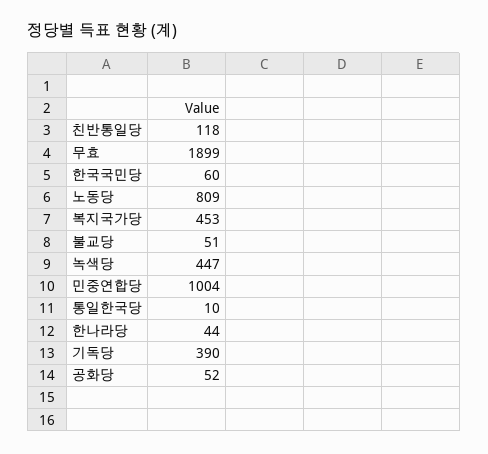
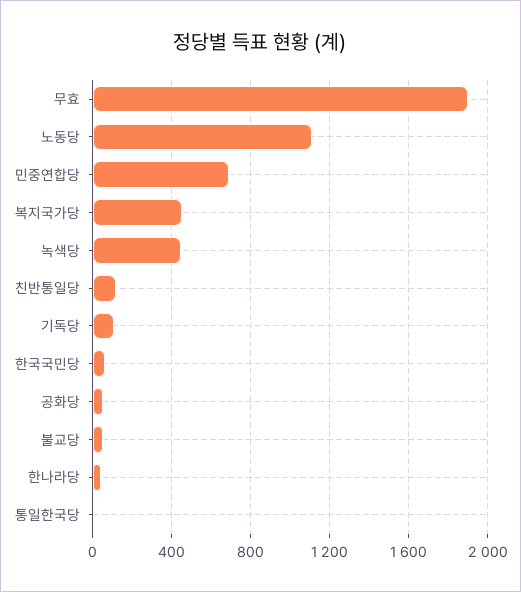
노동당: 809 -> 1100
민중연합당: 1004 -> 700
기독당: 390 -> 100

